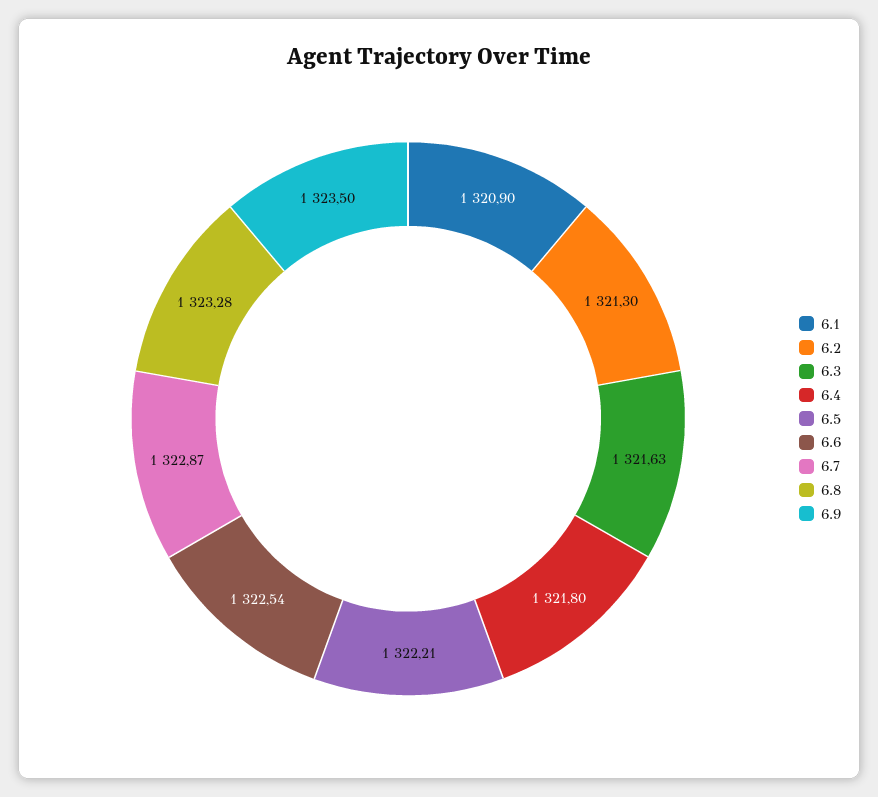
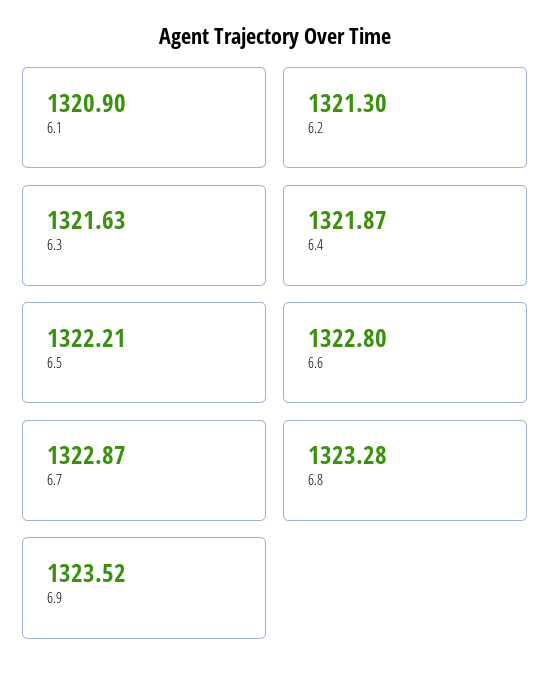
6.4: 1321.8 -> 1321.87
6.6: 1322.54 -> 1322.8
6.9: 1323.5 -> 1323.52

